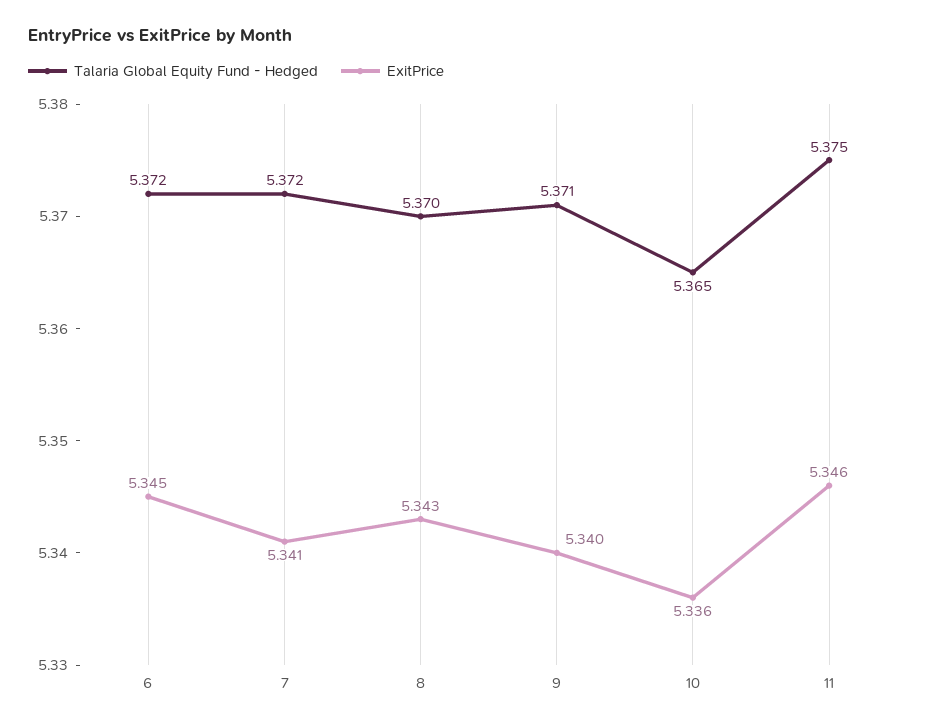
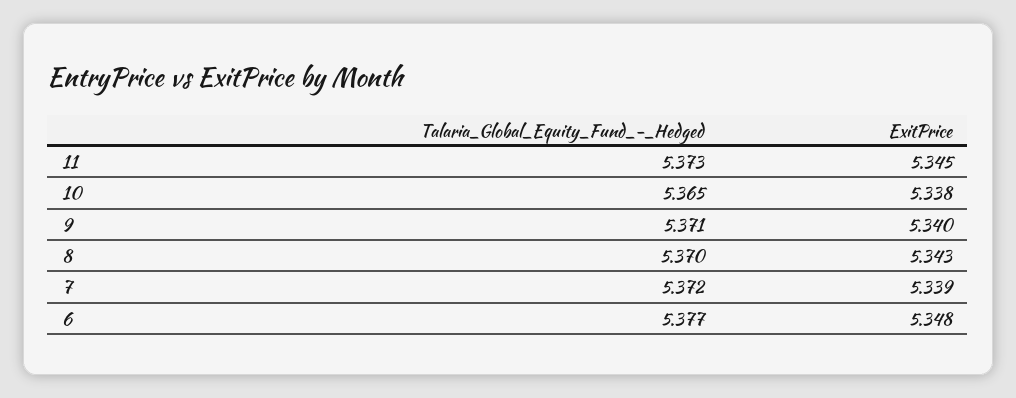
Talaria Global Equity Fund - Hedged, 6: 5.372 -> 5.377
ExitPrice, 6: 5.345 -> 5.348
ExitPrice, 7: 5.341 -> 5.339
ExitPrice, 10: 5.336 -> 5.338
Talaria Global Equity Fund - Hedged, 11: 5.375 -> 5.373
ExitPrice, 11: 5.346 -> 5.345

